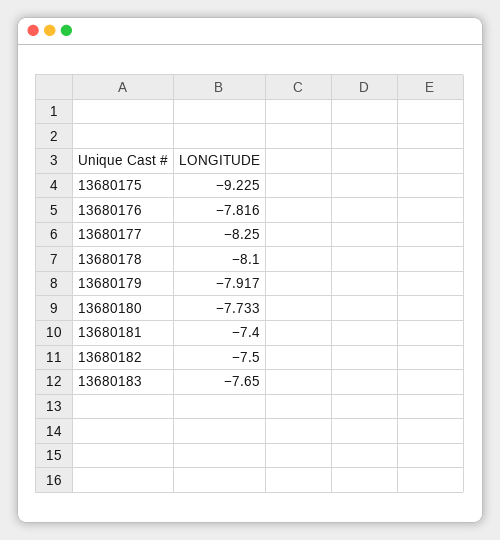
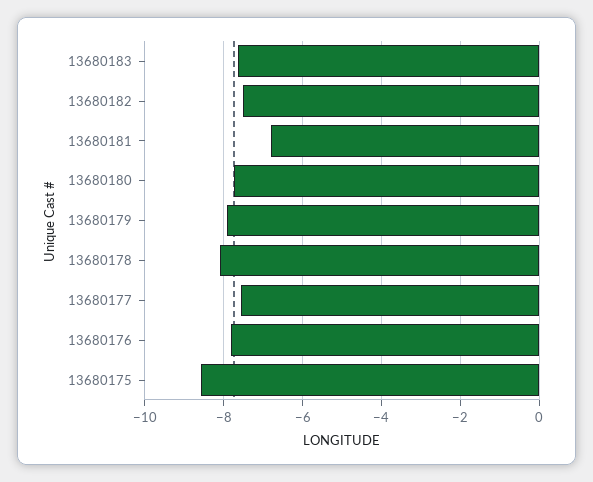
13680175: -9.225 -> -8.6
13680177: -8.25 -> -7.6
13680181: -7.4 -> -6.8

